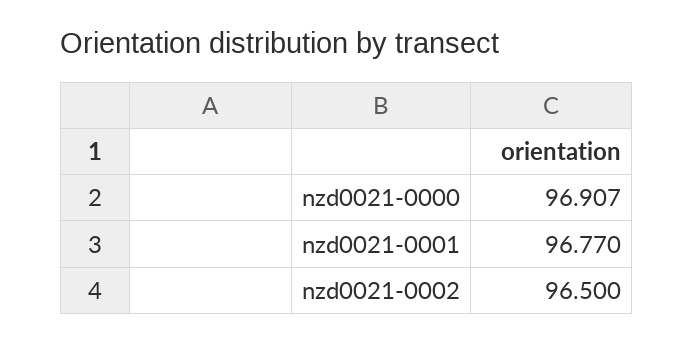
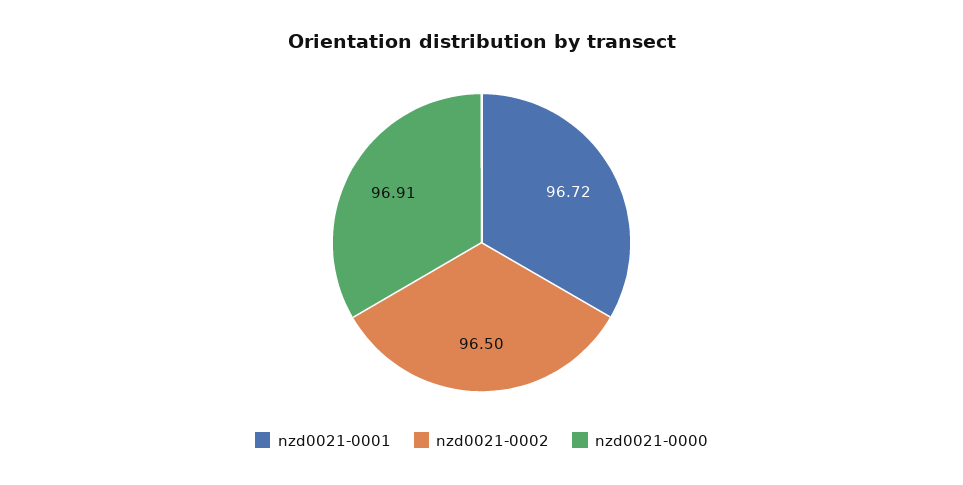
nzd0021-0001: 96.77 -> 96.72

